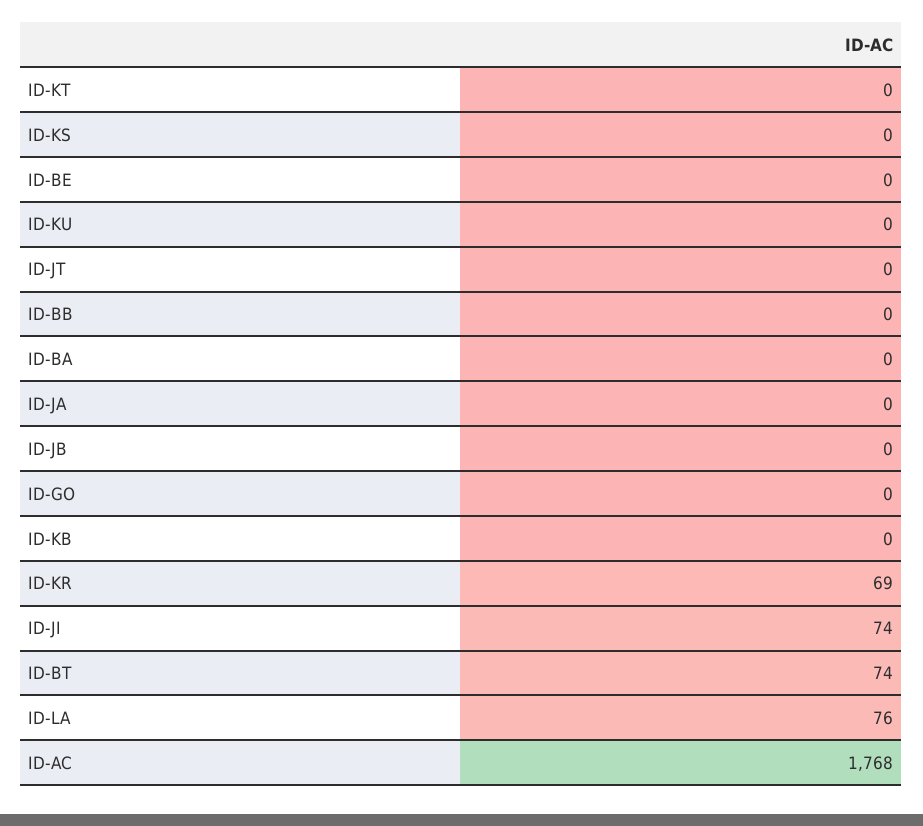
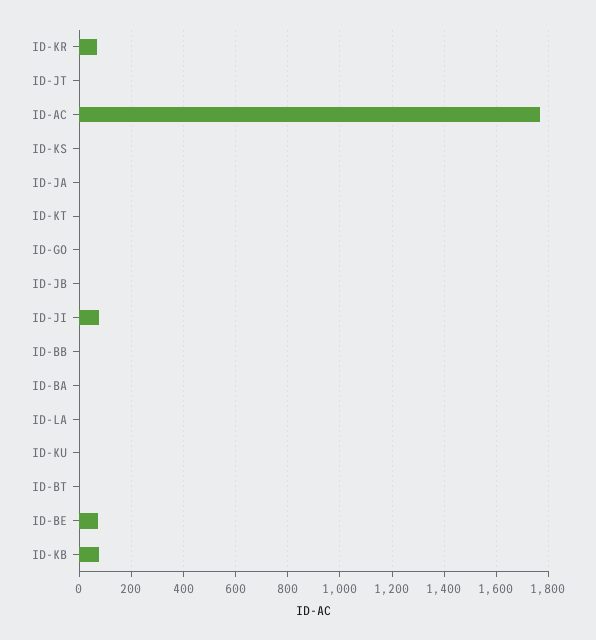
ID-BE: 0 -> 75
ID-KB: 0 -> 75
ID-BT: 74 -> 0
ID-LA: 76 -> 0

